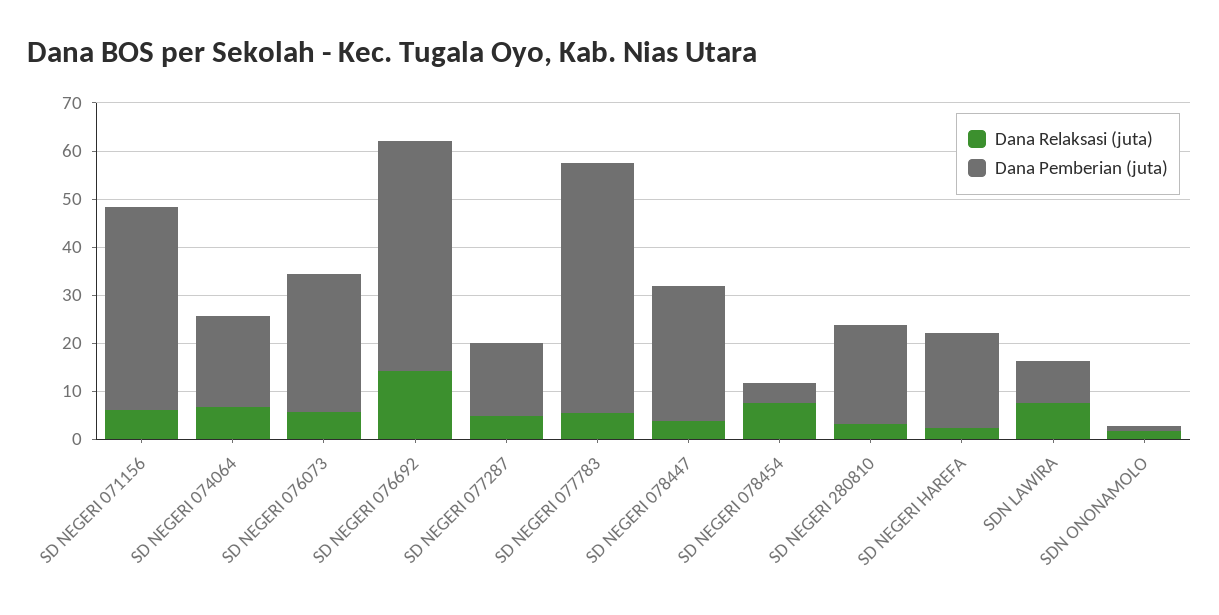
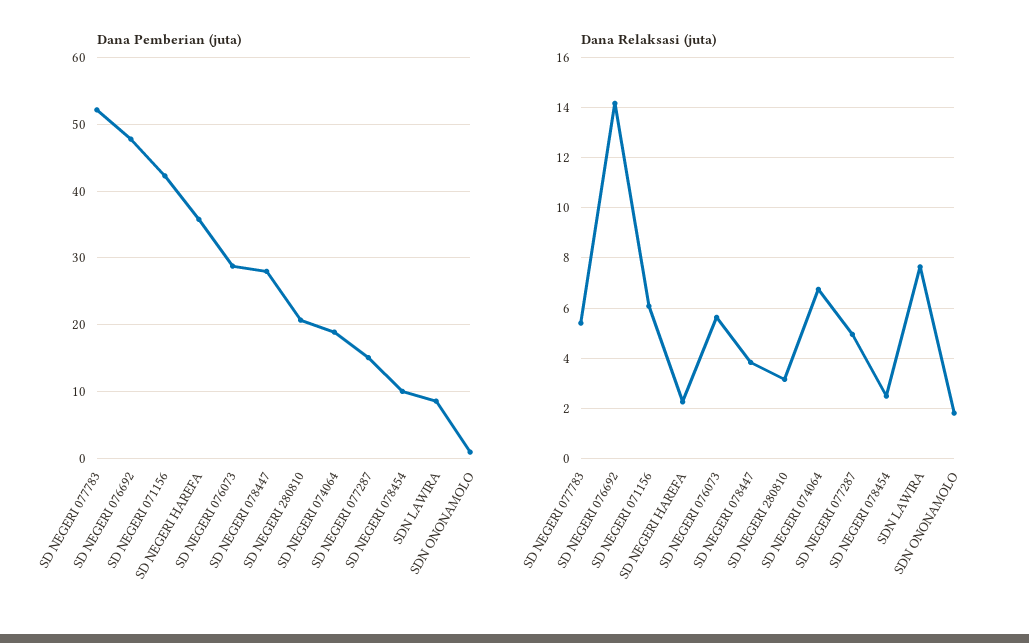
Dana Relaksasi (juta), SD NEGERI 078454: 8 -> 2.5
Dana Pemberian (juta), SD NEGERI 078454: 4 -> 10
Dana Pemberian (juta), SD NEGERI HAREFA: 20 -> 36

